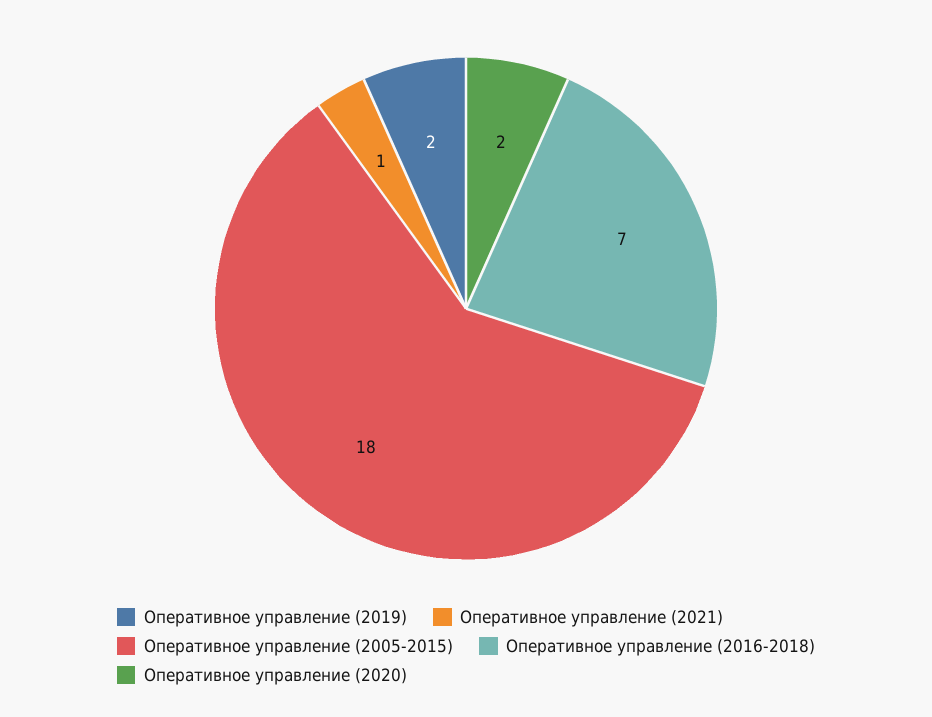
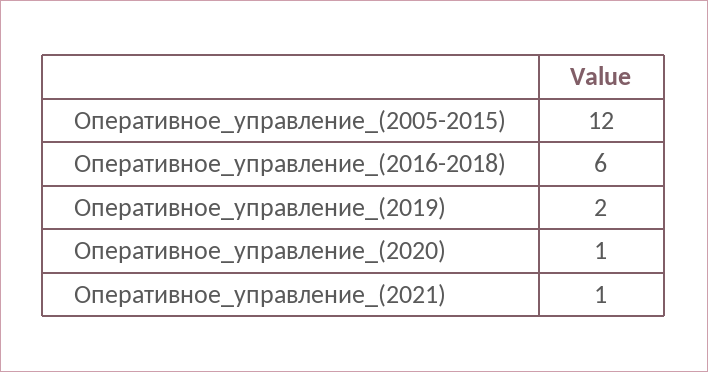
Оперативное управление (2005-2015): 18 -> 12
Оперативное управление (2016-2018): 7 -> 6
Оперативное управление (2020): 2 -> 1

